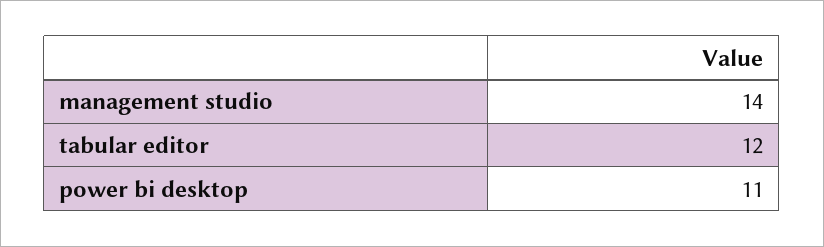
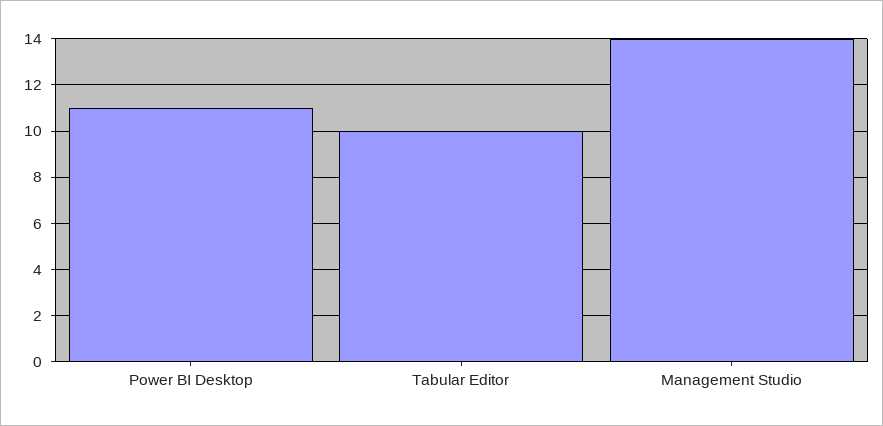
tabular editor: 12 -> 10

